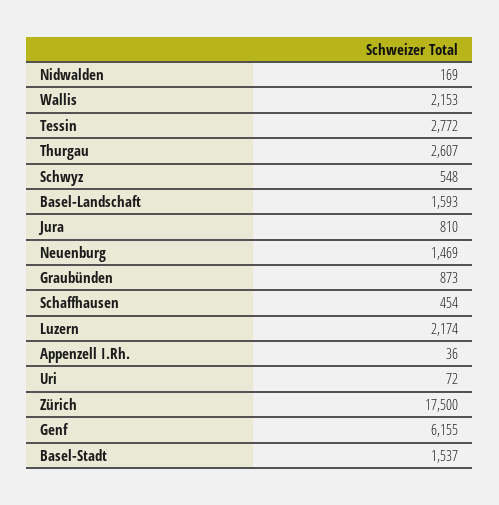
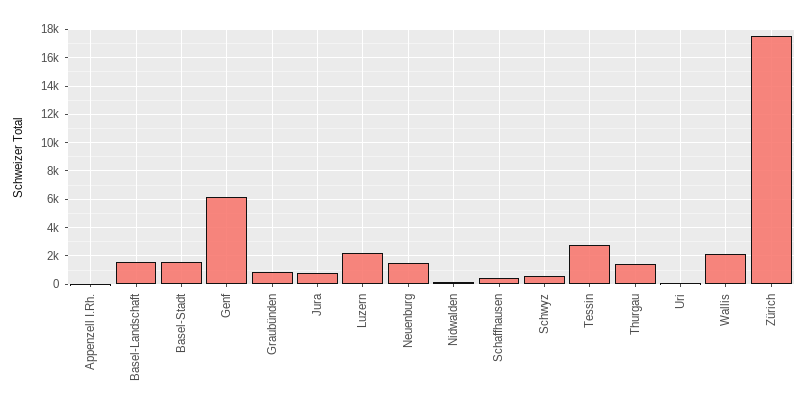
Thurgau: 2607 -> 1500

